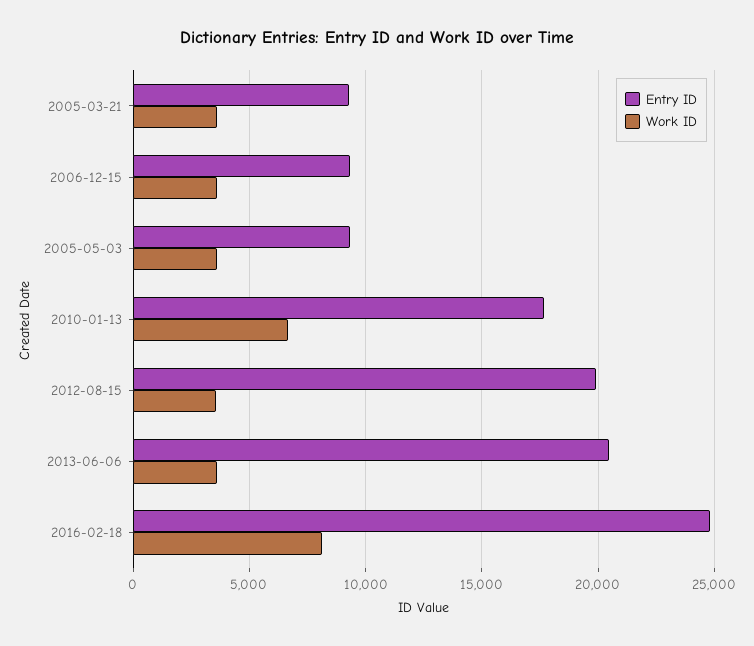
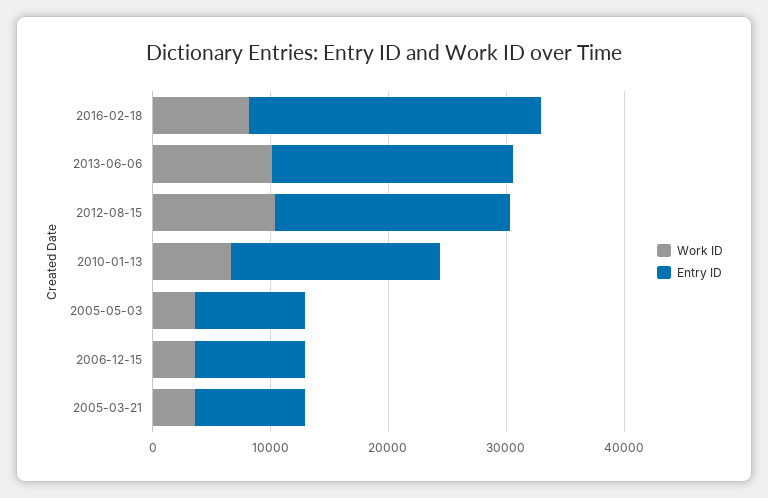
Work ID, 2012-08-15: 3500 -> 10000
Work ID, 2013-06-06: 3500 -> 10000

